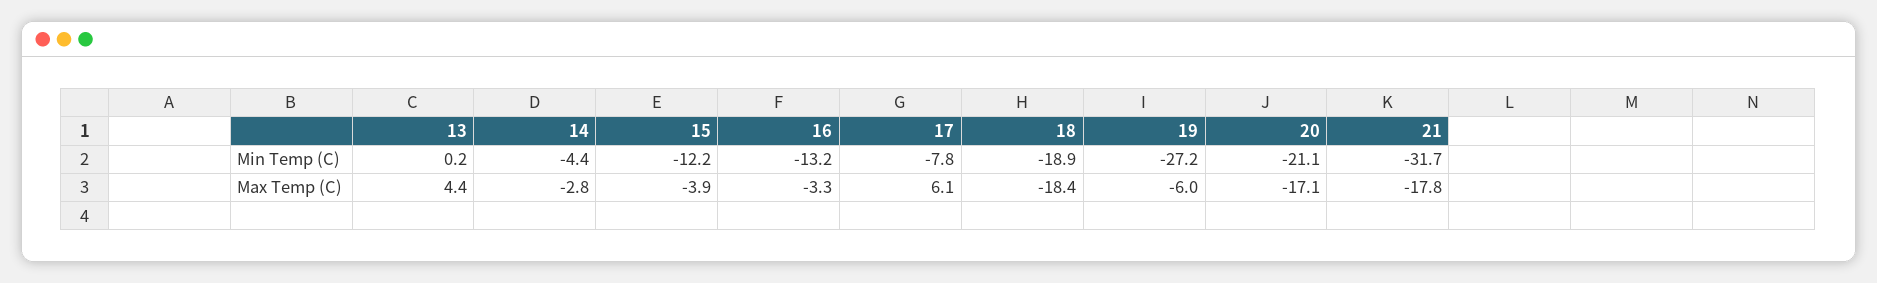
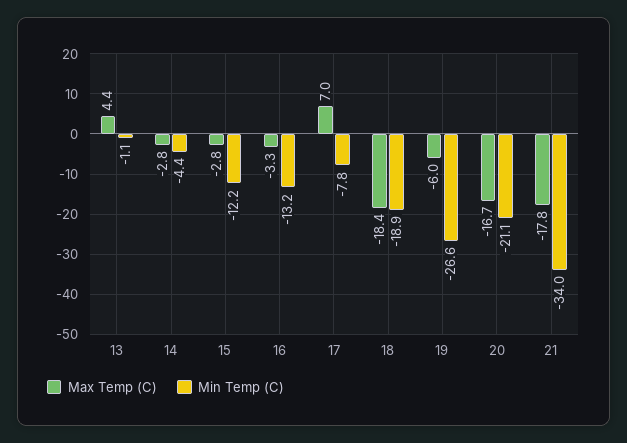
Min Temp (C), 13: 0.2 -> -1.1
Min Temp (C), 19: -27.2 -> -26.6
Min Temp (C), 21: -31.7 -> -34
Max Temp (C), 15: -3.9 -> -2.8
Max Temp (C), 17: 6.1 -> 7
Max Temp (C), 20: -17.1 -> -16.7

